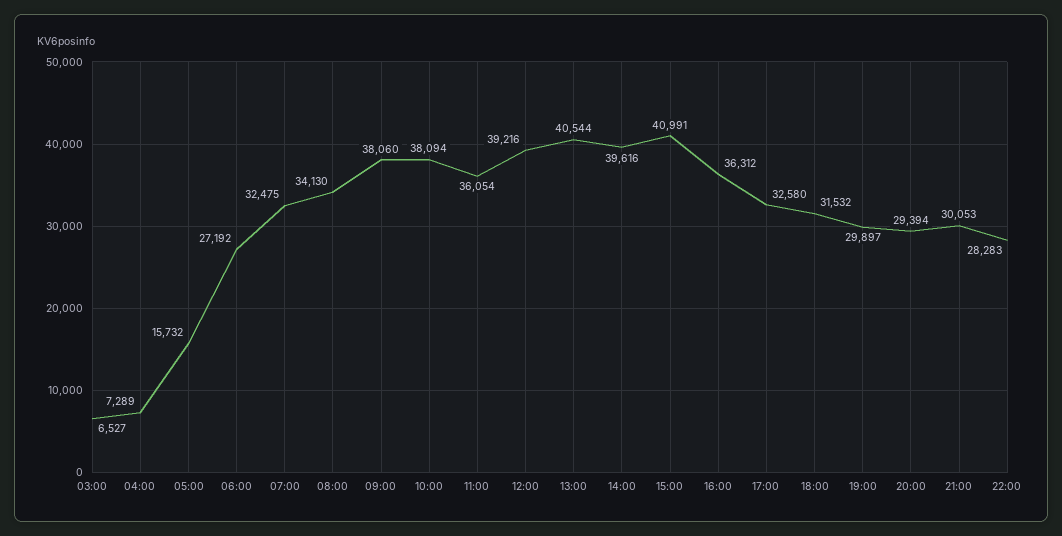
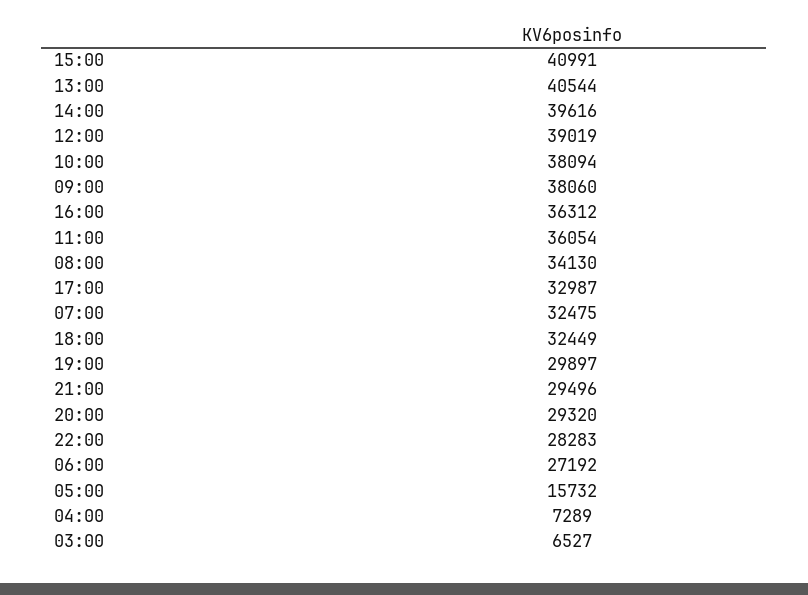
12:00: 39216 -> 39019
17:00: 32580 -> 32987
18:00: 31532 -> 32449
20:00: 29394 -> 29320
21:00: 30053 -> 29496

